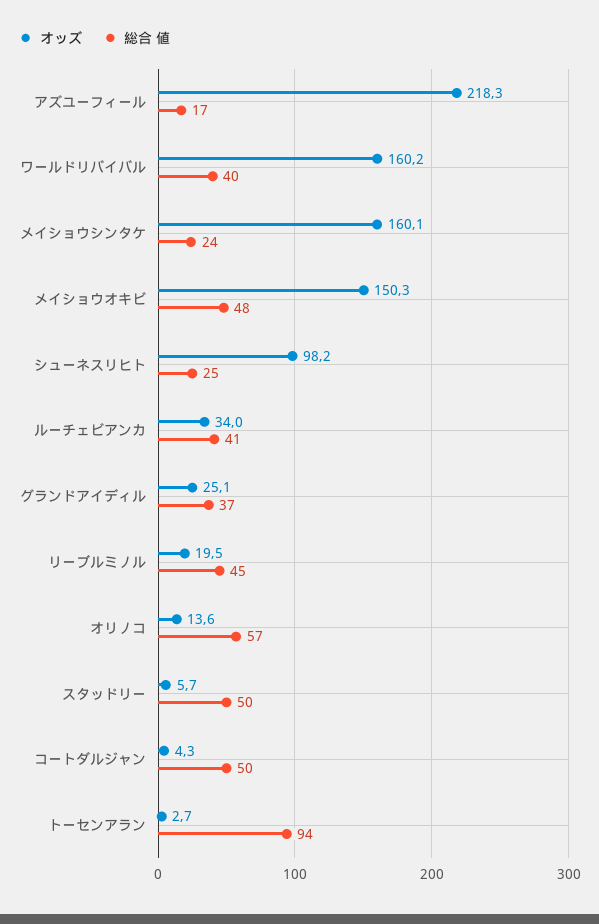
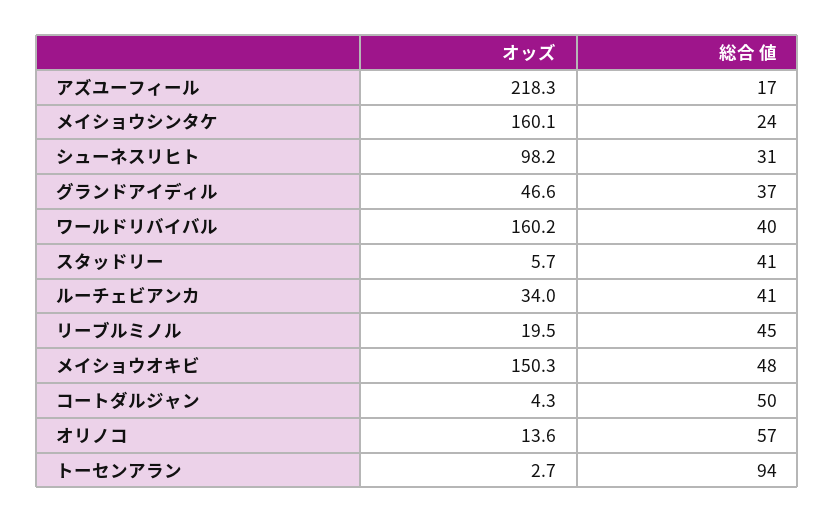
総合 値, シューネスリヒト: 25 -> 31
オッズ, グランドアイディル: 25.1 -> 46.6
総合 値, スタッドリー: 50 -> 41

